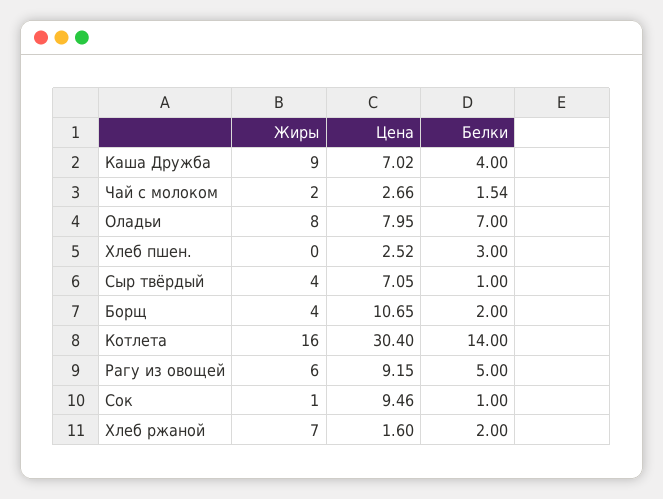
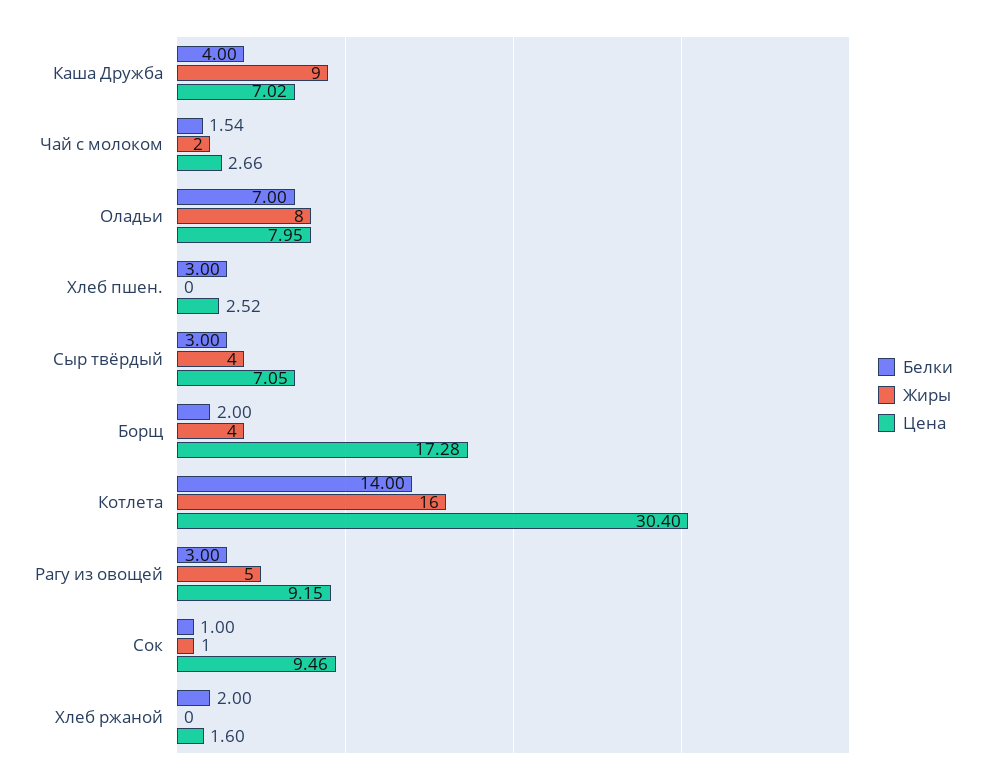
Белки, Сыр твёрдый: 1 -> 3
Цена, Борщ: 10.65 -> 17.28
Жиры, Рагу из овощей: 6 -> 5
Белки, Рагу из овощей: 5 -> 3
Жиры, Хлеб ржаной: 7 -> 0

